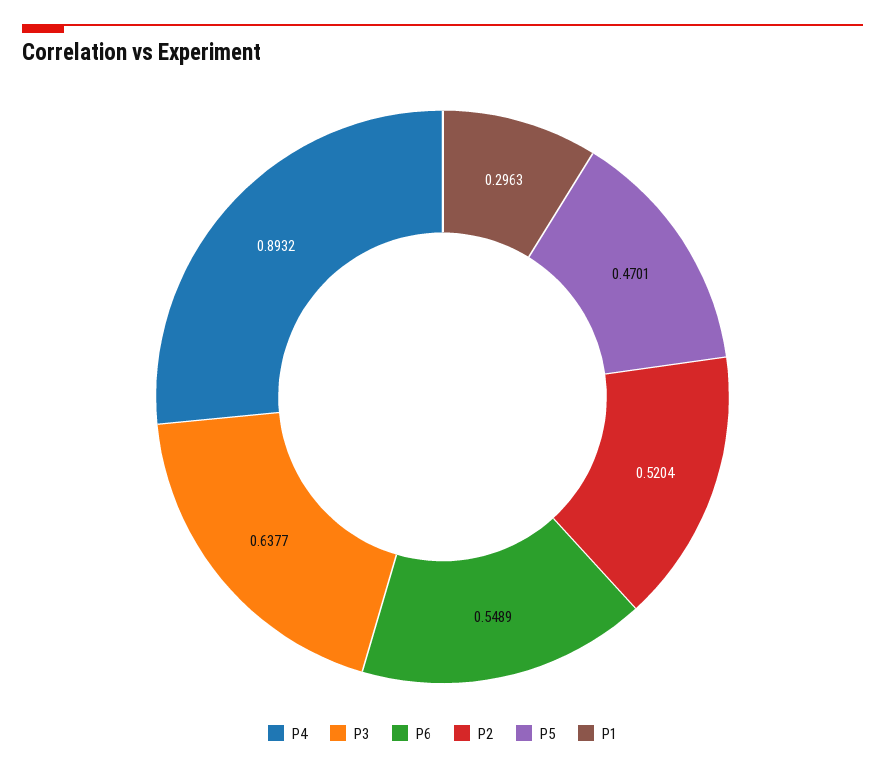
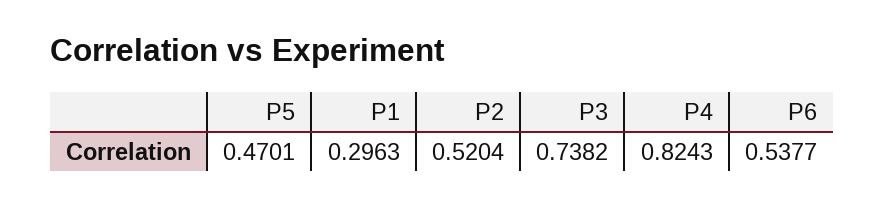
P4: 0.8932 -> 0.8243
P3: 0.6377 -> 0.7382
P6: 0.5489 -> 0.5377

